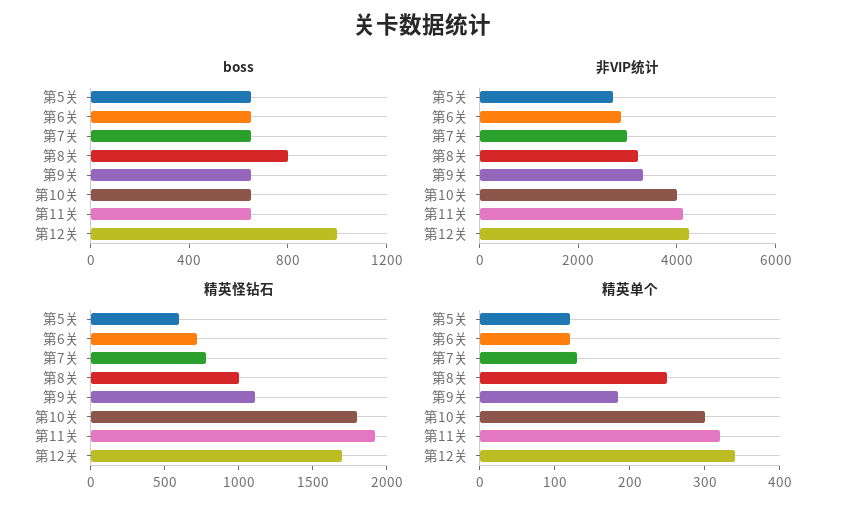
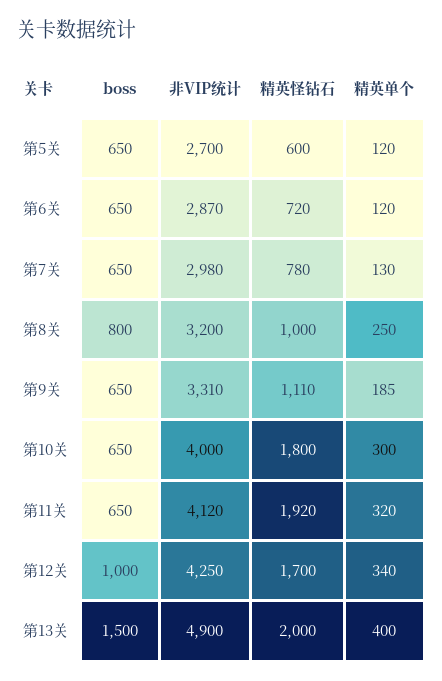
boss, 第13关: none -> 1500
非VIP统计, 第13关: none -> 4900
精英怪钻石, 第13关: none -> 2000
精英单个, 第13关: none -> 400

